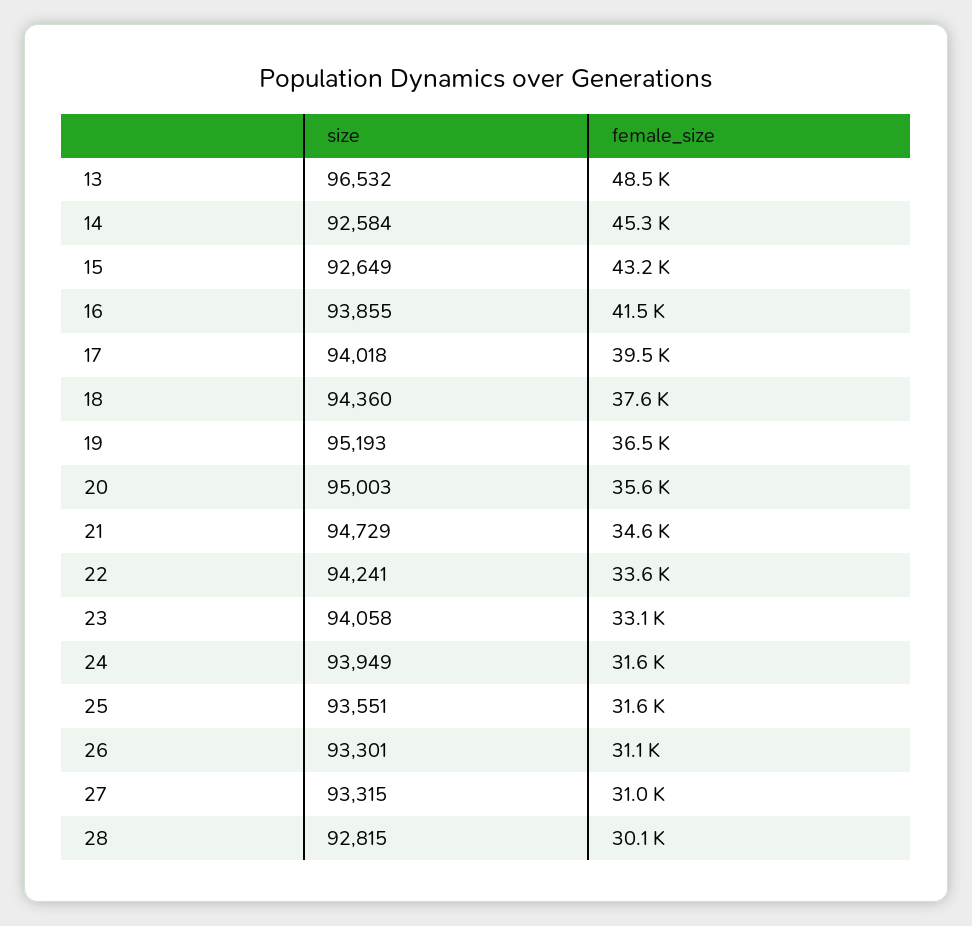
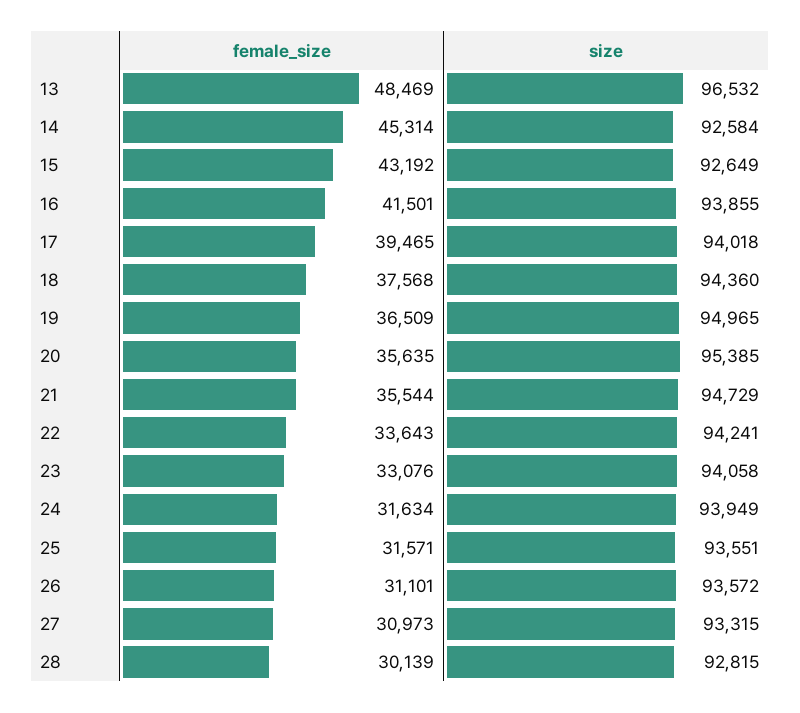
size, 19: 95193 -> 94965
size, 20: 95003 -> 95385
female_size, 21: 34600 -> 35544
size, 26: 93301 -> 93572

